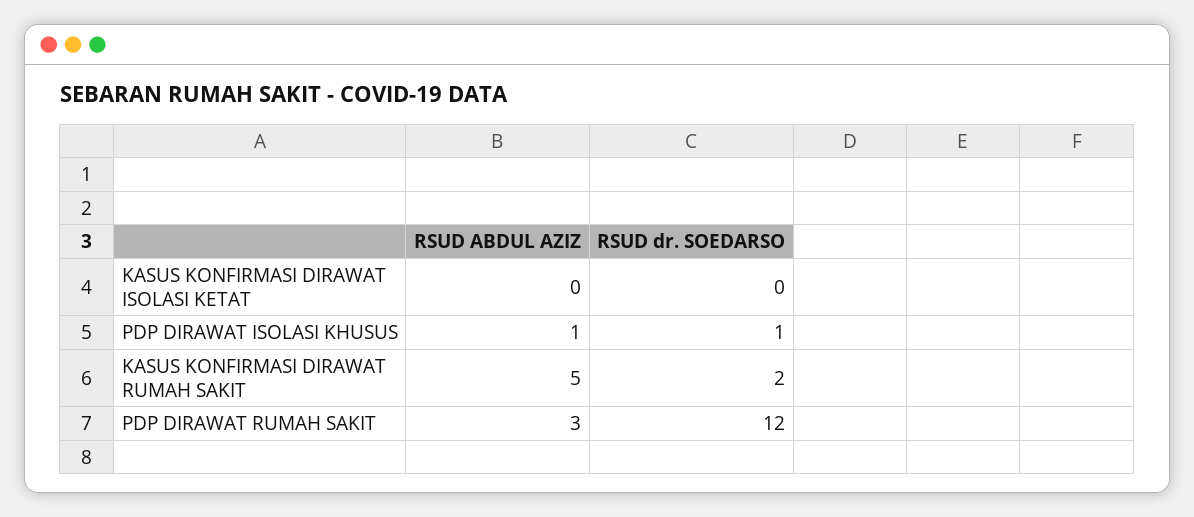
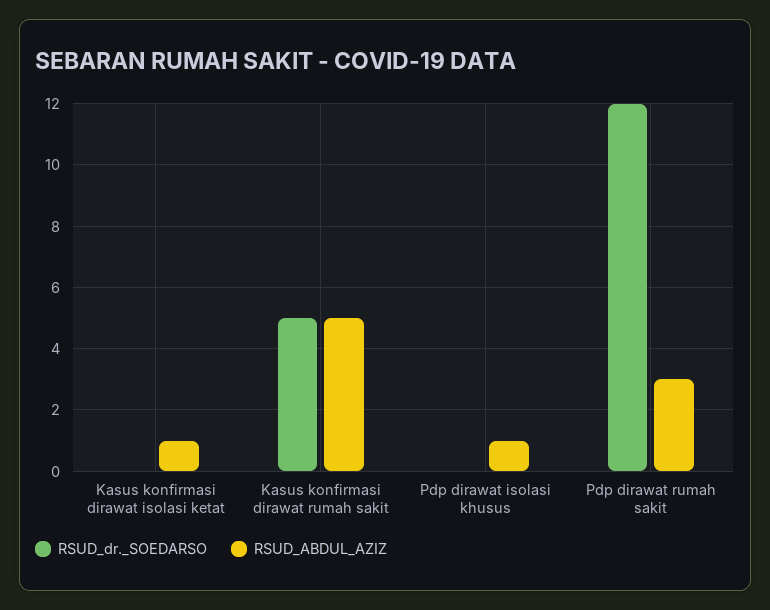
RSUD ABDUL AZIZ, KASUS KONFIRMASI DIRAWAT ISOLASI KETAT: 0 -> 1
RSUD dr. SOEDARSO, PDP DIRAWAT ISOLASI KHUSUS: 1 -> 0
RSUD dr. SOEDARSO, KASUS KONFIRMASI DIRAWAT RUMAH SAKIT: 2 -> 5

